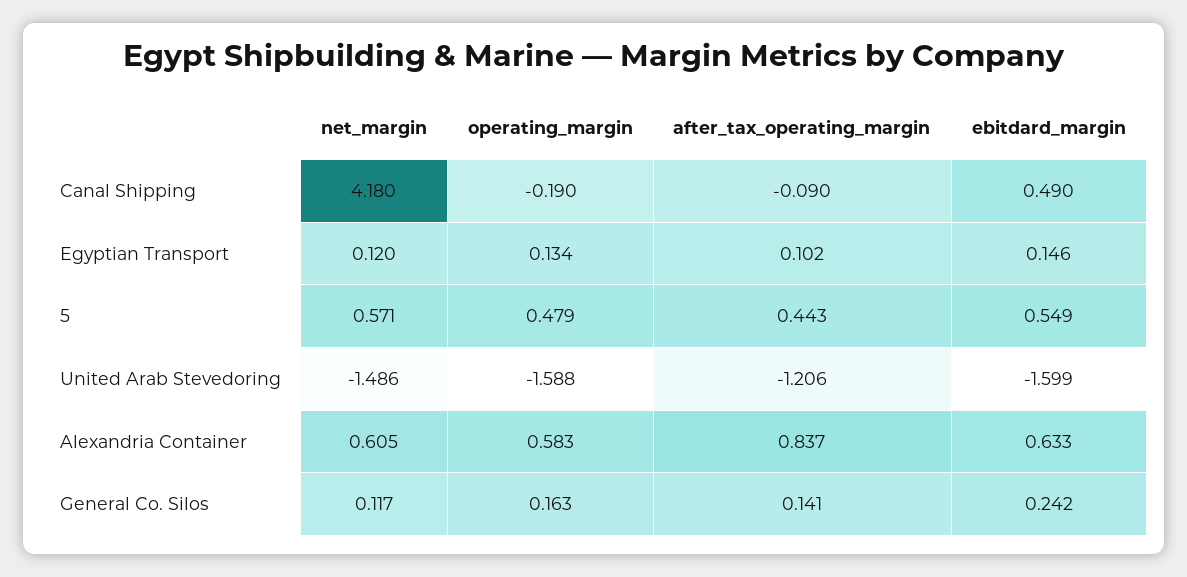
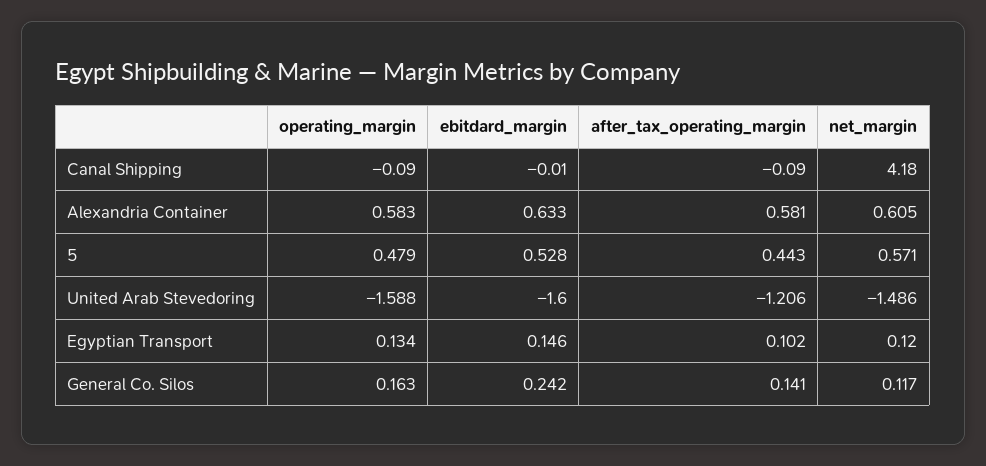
operating_margin, Canal Shipping: -0.19 -> -0.09
ebitdard_margin, Canal Shipping: 0.49 -> -0.01
ebitdard_margin, 5: 0.549 -> 0.528
ebitdard_margin, United Arab Stevedoring: -1.599 -> -1.6
after_tax_operating_margin, Alexandria Container: 0.837 -> 0.581

